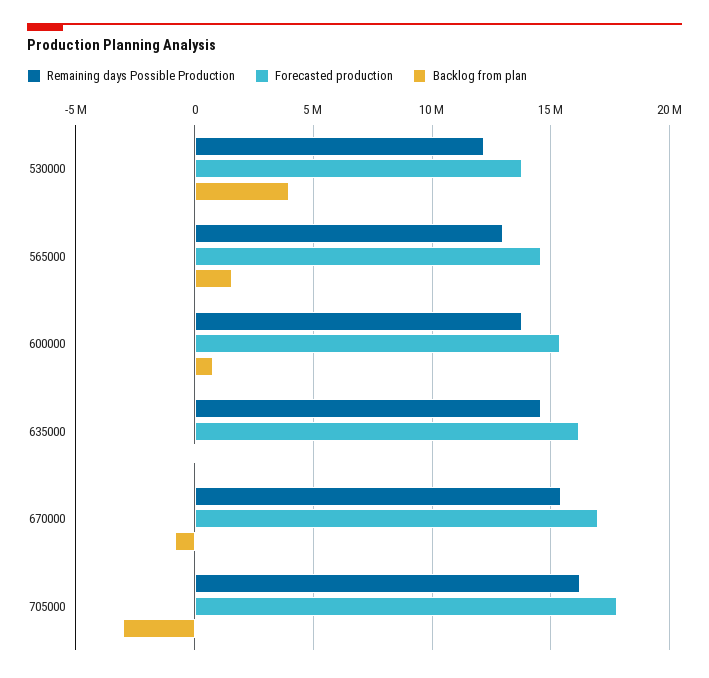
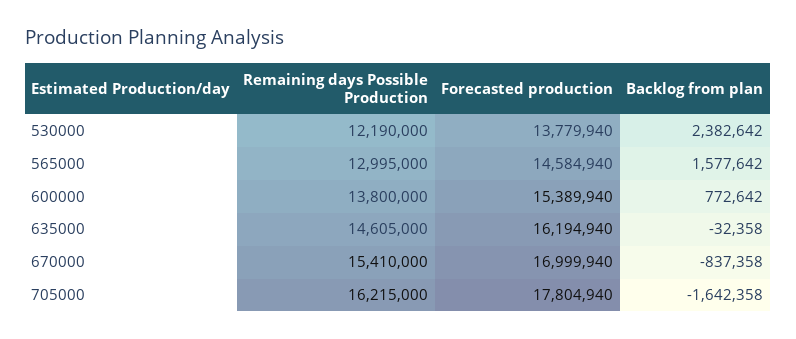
Backlog from plan, 530000: 4000000 -> 2382642
Backlog from plan, 705000: -3000000 -> -1642358

